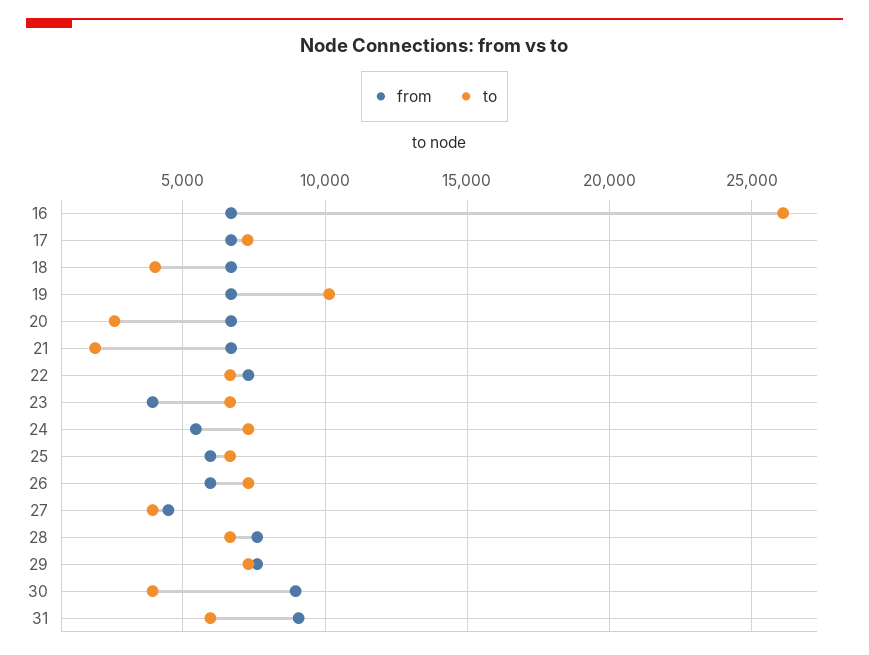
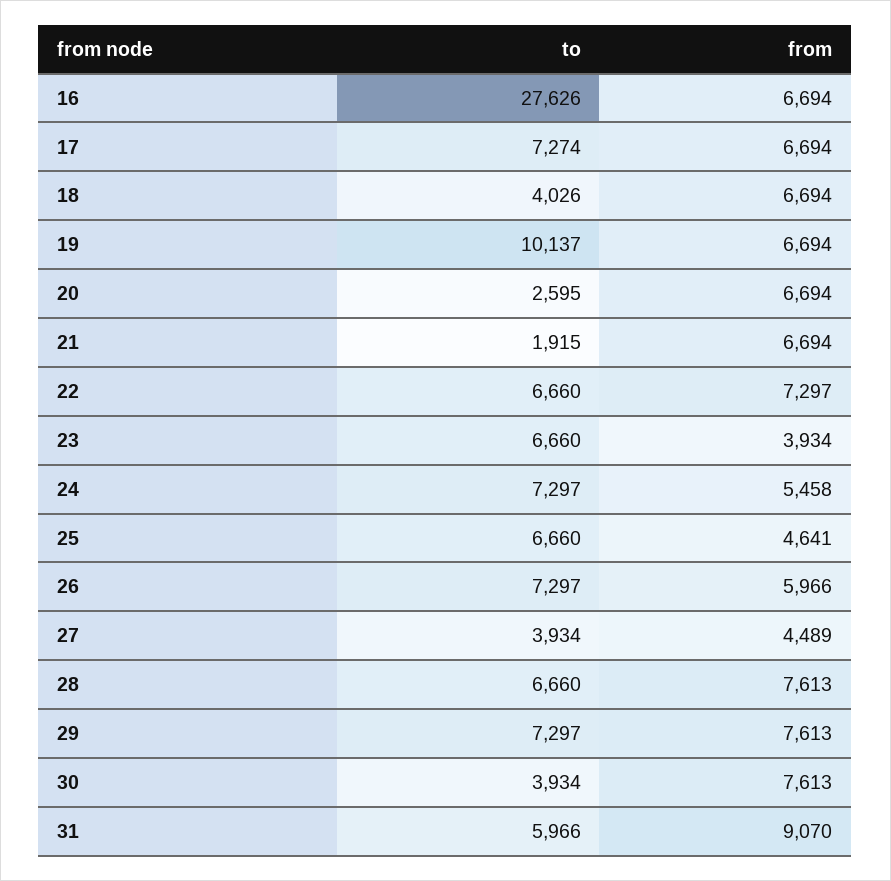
to, 16: 26000 -> 27626
from, 25: 6000 -> 4641
from, 30: 9000 -> 7613

